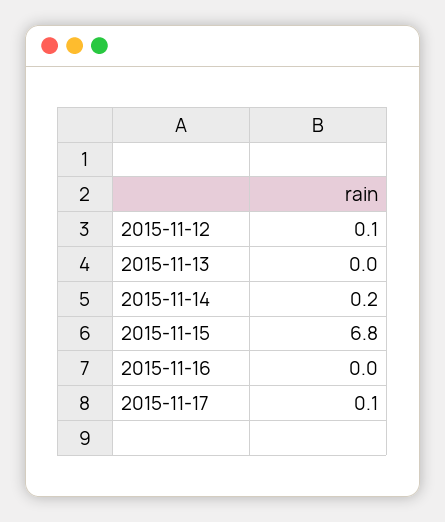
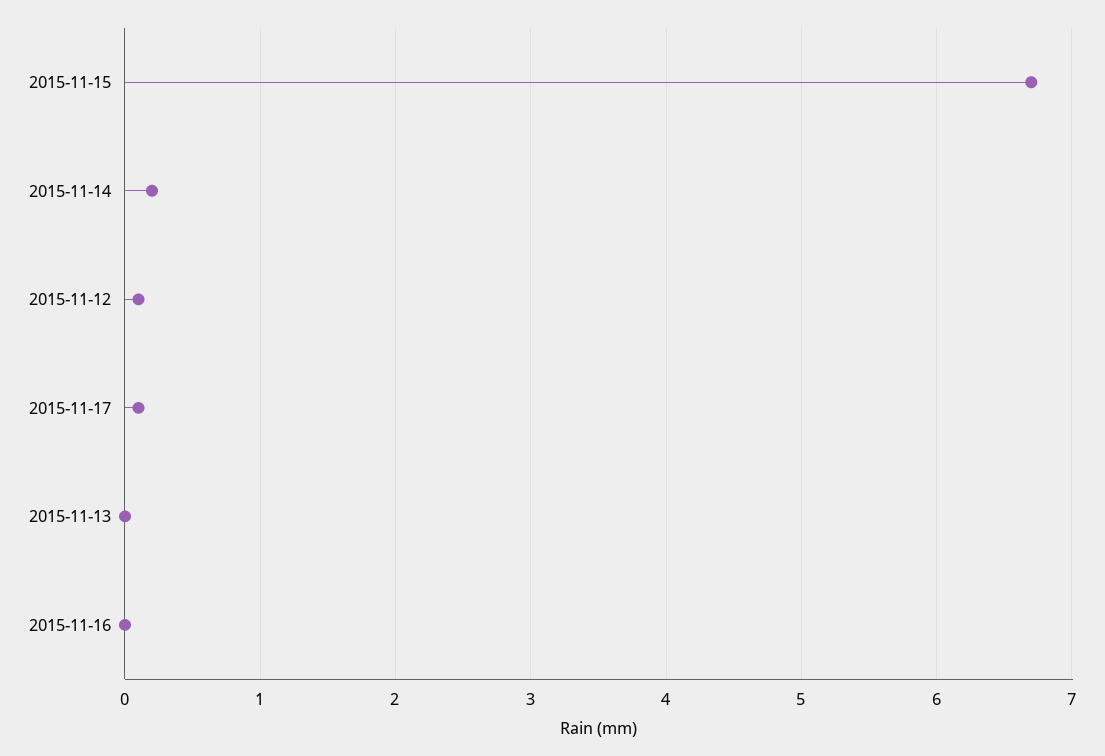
2015-11-15: 6.8 -> 6.7

